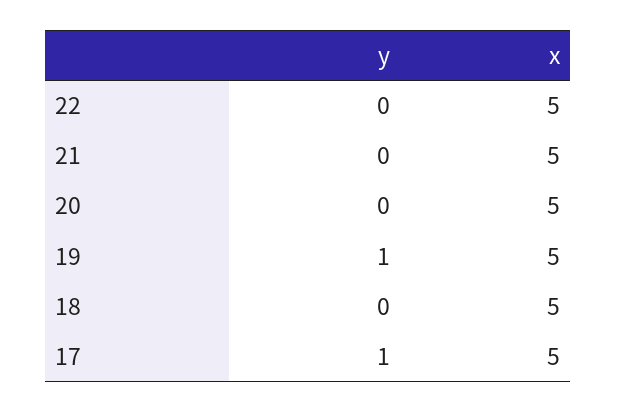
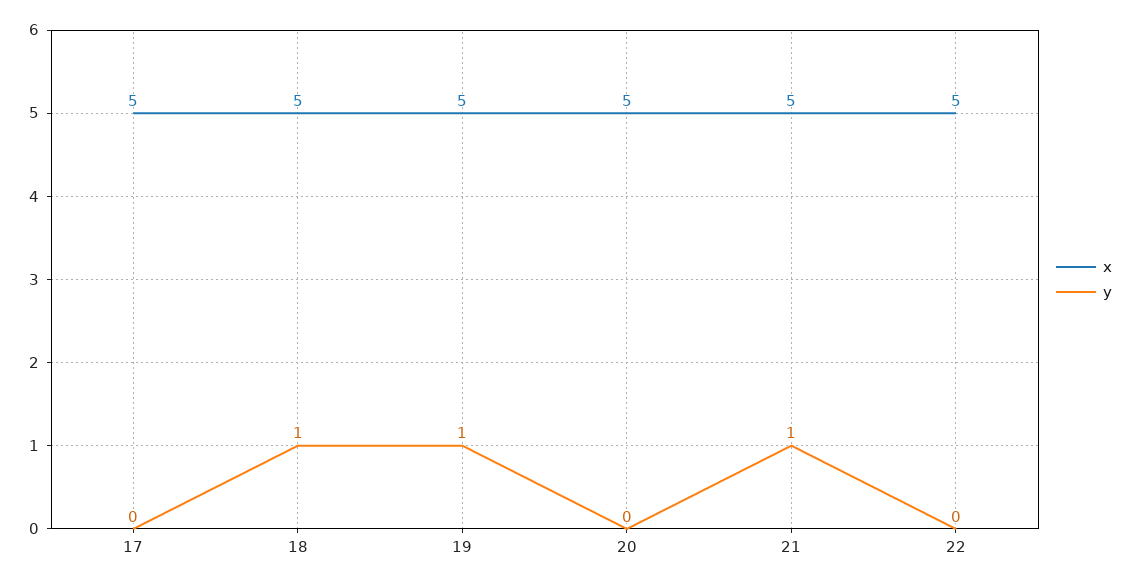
y, 21: 0 -> 1
y, 18: 0 -> 1
y, 17: 1 -> 0

